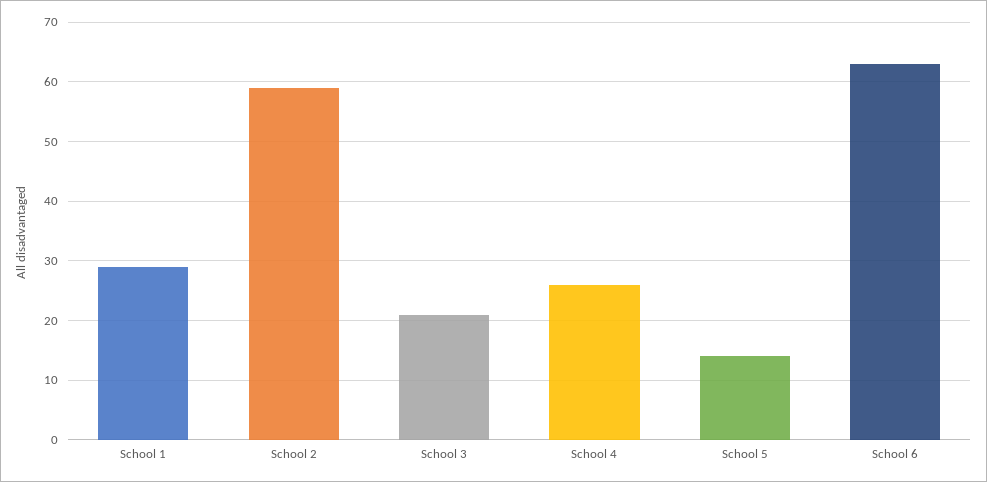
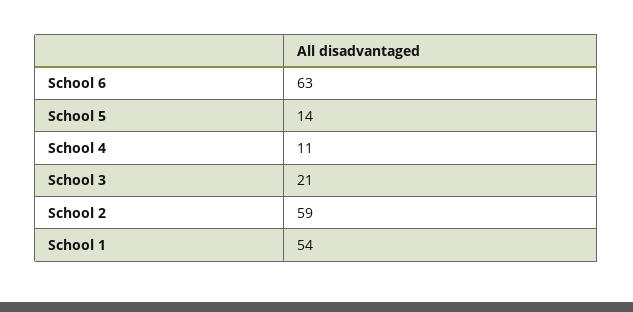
School 1: 30 -> 54
School 4: 25 -> 11

